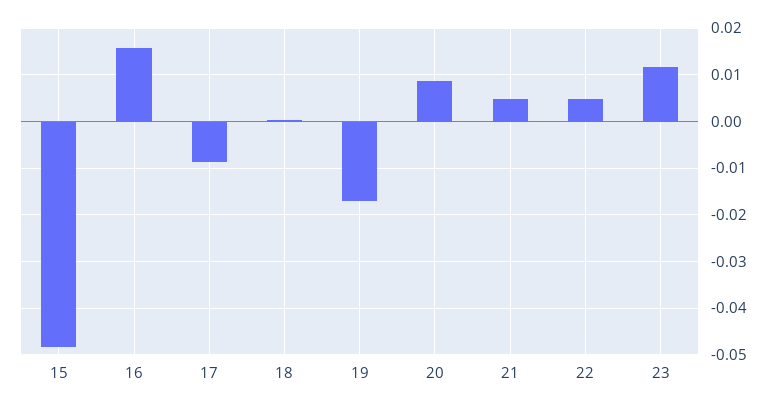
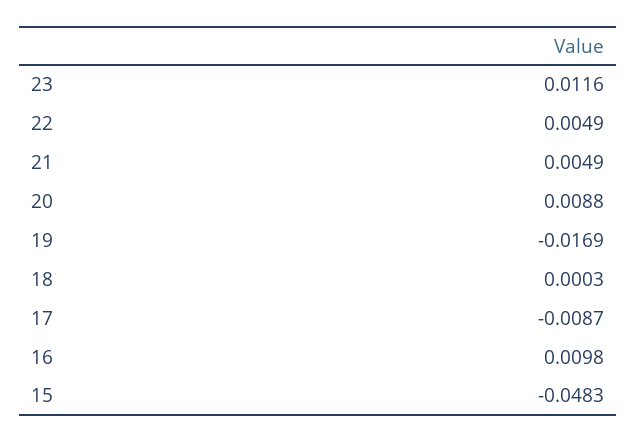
16: 0.016 -> 0.0098

